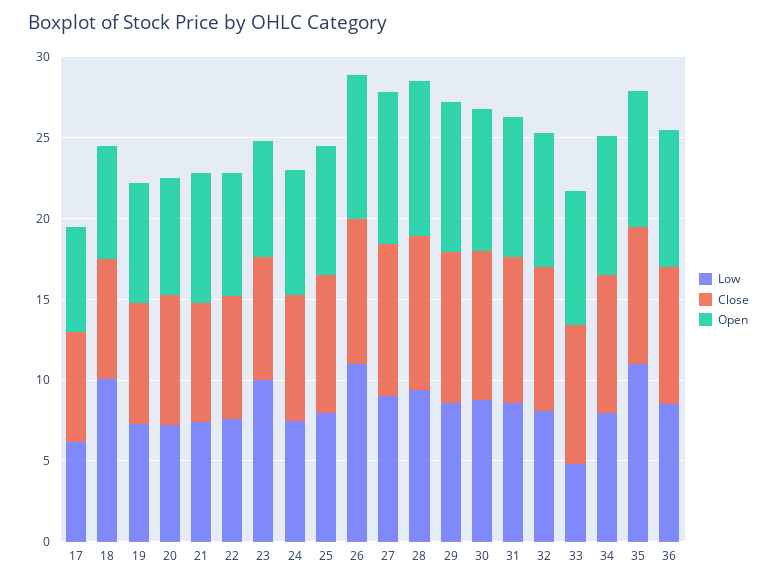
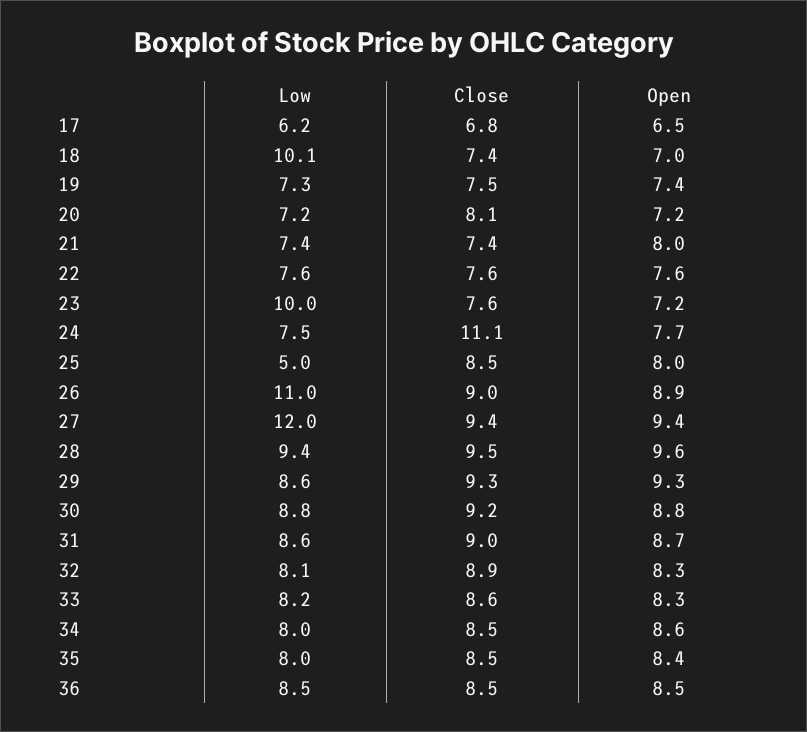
Close, 24: 8 -> 11.1
Low, 25: 8 -> 5
Low, 27: 9 -> 12
Low, 33: 5 -> 8.2
Low, 35: 11 -> 8

